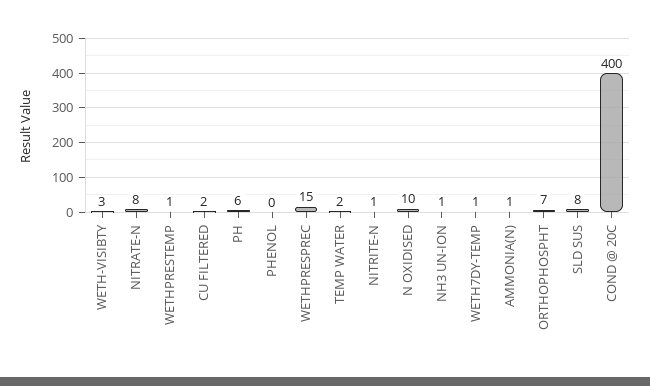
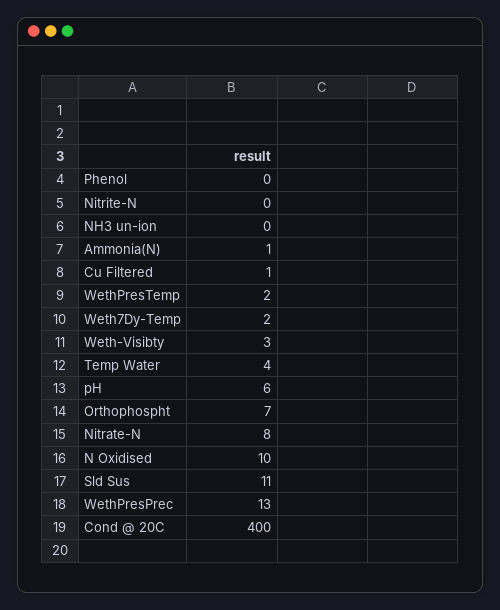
WETHPRESTEMP: 1 -> 2
CU FILTERED: 2 -> 1
WETHPRESPREC: 15 -> 13
TEMP WATER: 2 -> 4
NITRITE-N: 1 -> 0
NH3 UN-ION: 1 -> 0
WETH7DY-TEMP: 1 -> 2
SLD SUS: 8 -> 11

